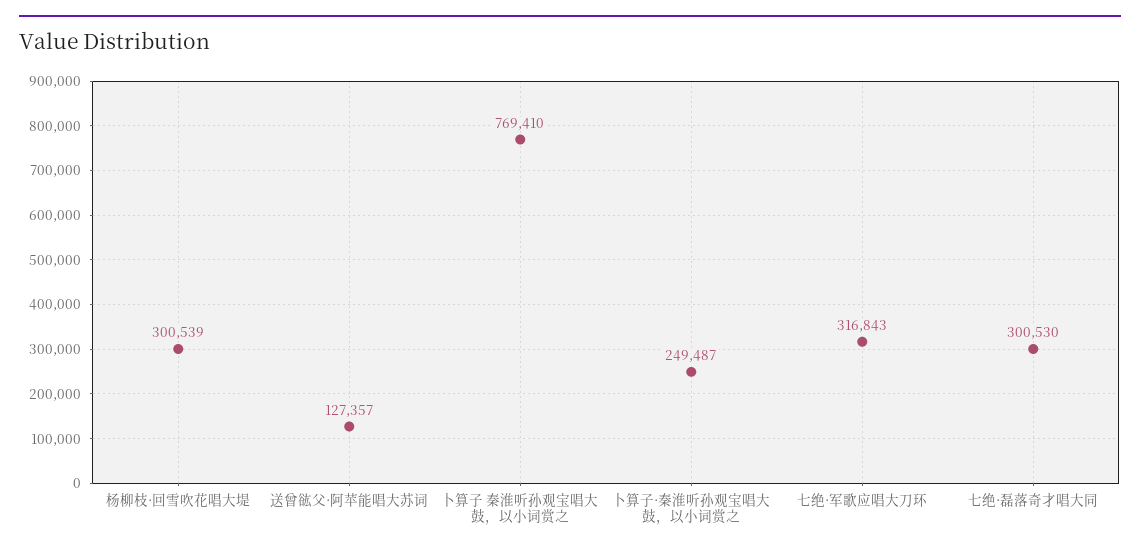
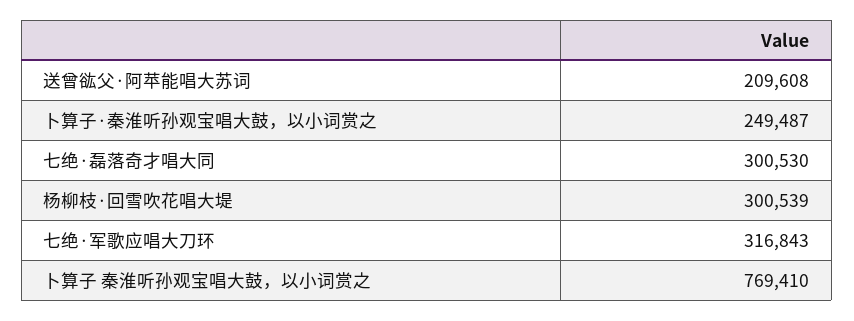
送曾谹父·阿苹能唱大苏词: 127357 -> 209608

